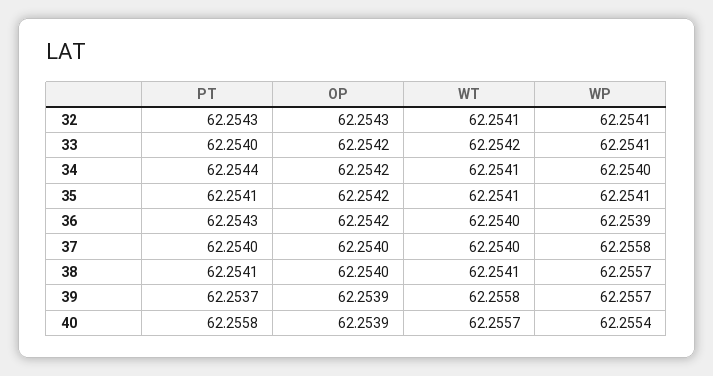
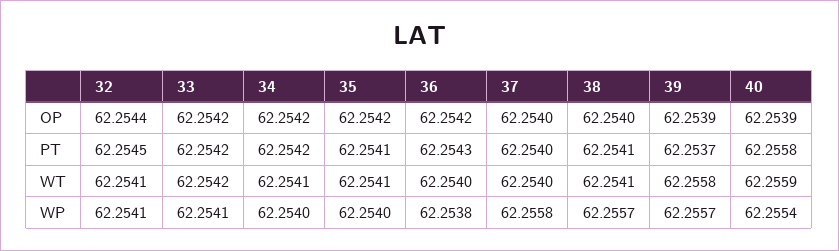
PT, 32: 62.2543 -> 62.2545
OP, 32: 62.2543 -> 62.2544
PT, 33: 62.254 -> 62.2542
PT, 34: 62.2544 -> 62.2542
WP, 35: 62.2541 -> 62.254
WP, 36: 62.2539 -> 62.2538
WT, 40: 62.2557 -> 62.2559

